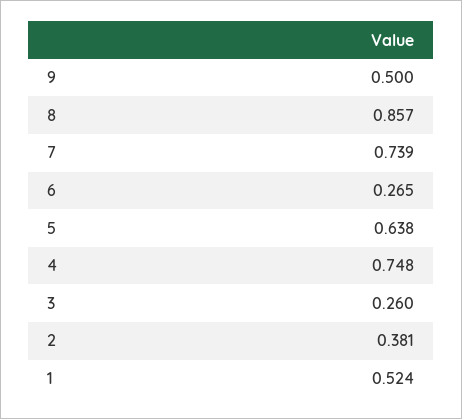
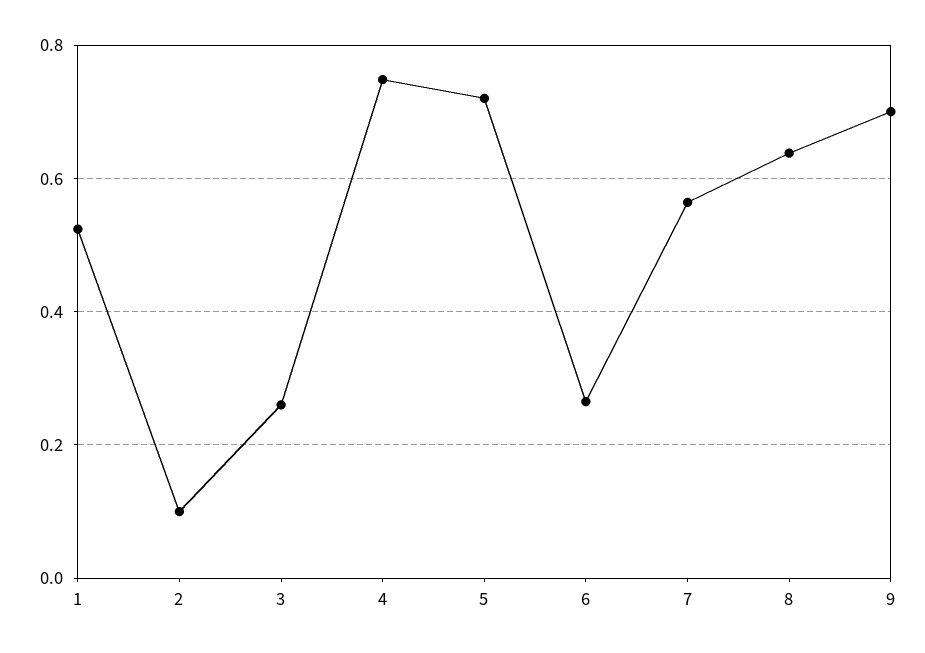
9: 0.5 -> 0.7
8: 0.857 -> 0.64
7: 0.739 -> 0.56
5: 0.638 -> 0.72
2: 0.381 -> 0.1

